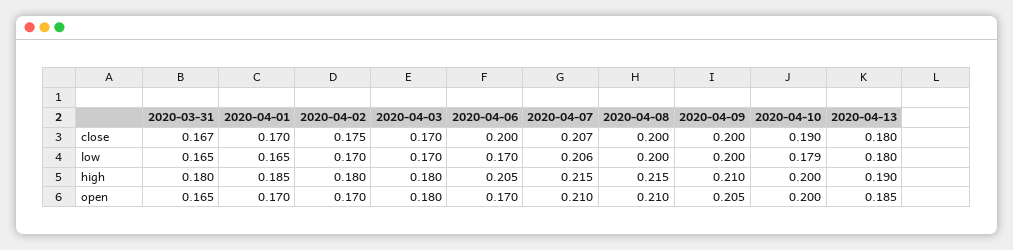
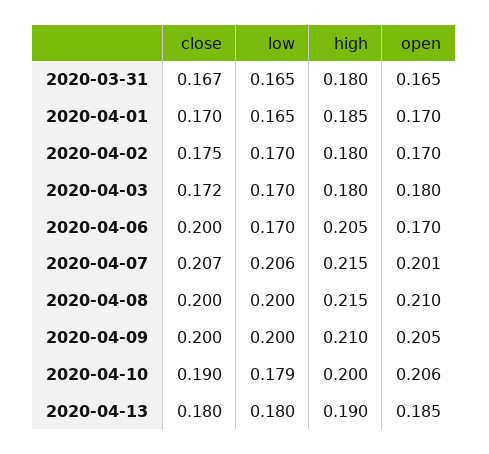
2020-04-03, close: 0.17 -> 0.172
2020-04-07, open: 0.21 -> 0.201
2020-04-10, open: 0.2 -> 0.206

